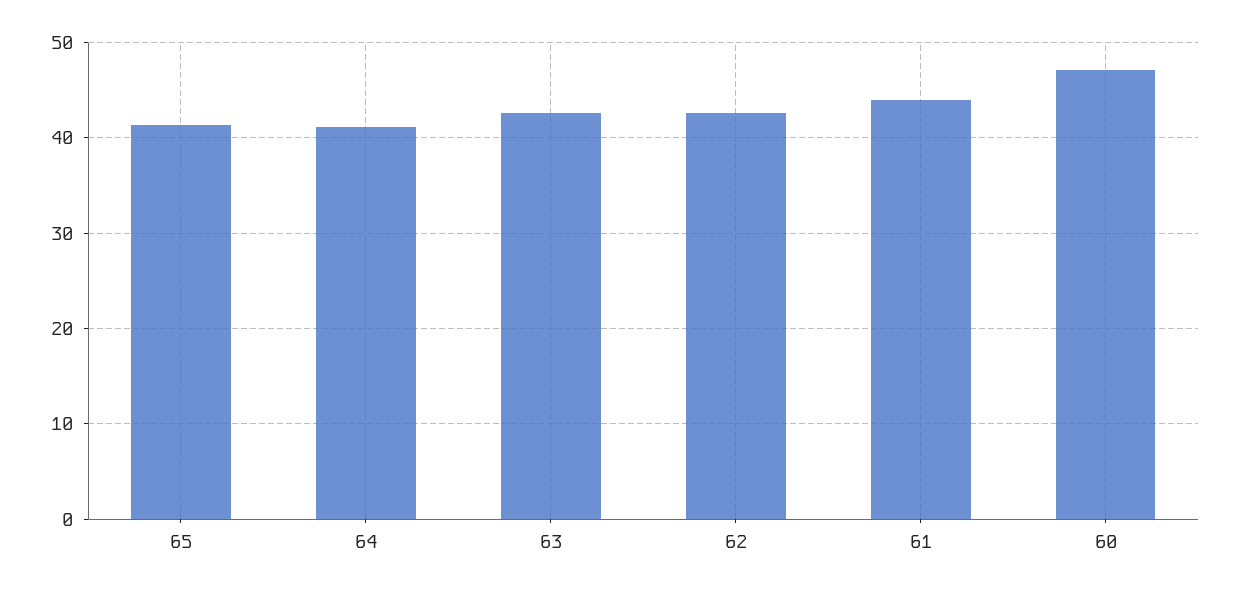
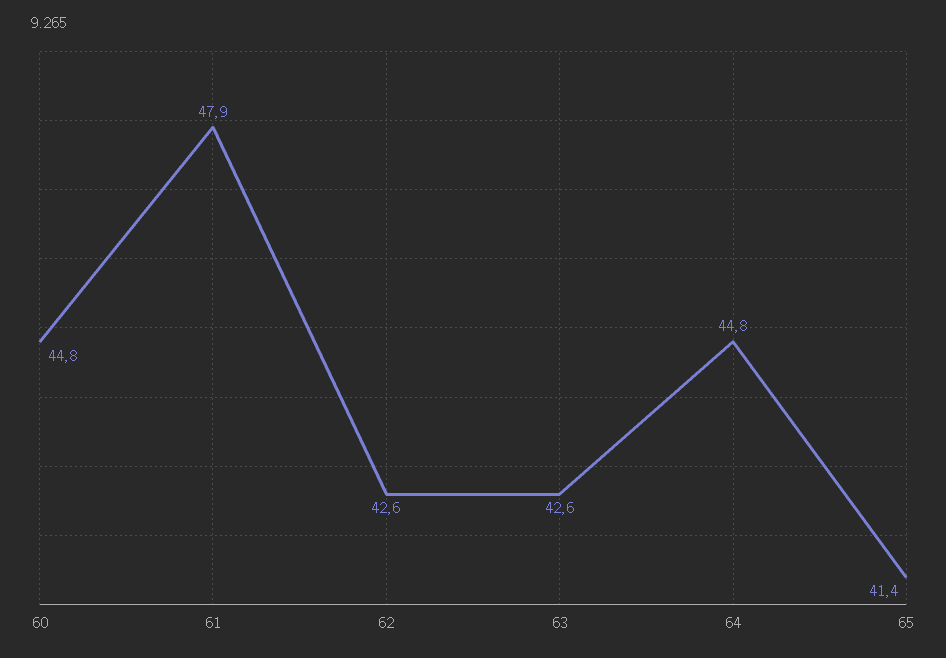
64: 41 -> 44.8
61: 44 -> 47.9
60: 47 -> 44.8

